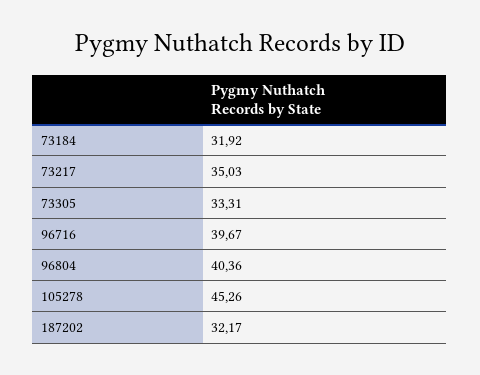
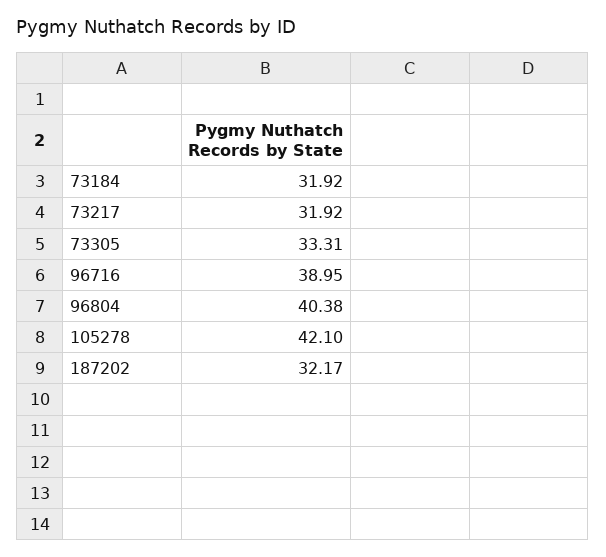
73217: 35.03 -> 31.92
96716: 39.67 -> 38.95
96804: 40.36 -> 40.38
105278: 45.26 -> 42.1

